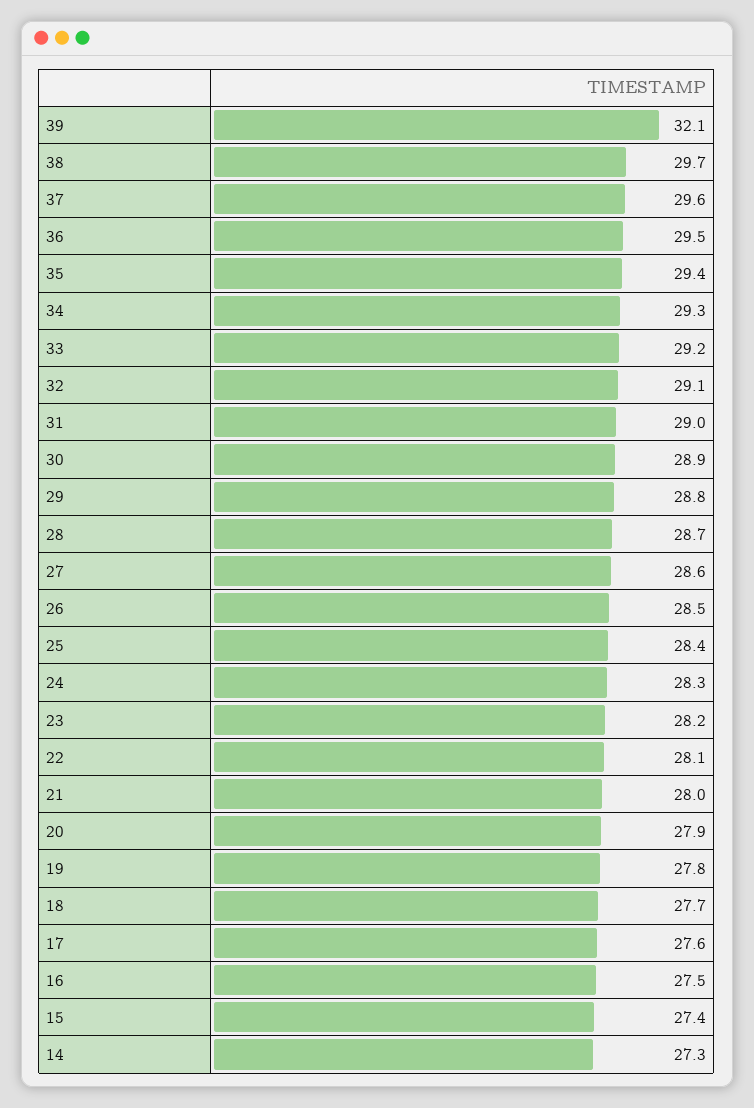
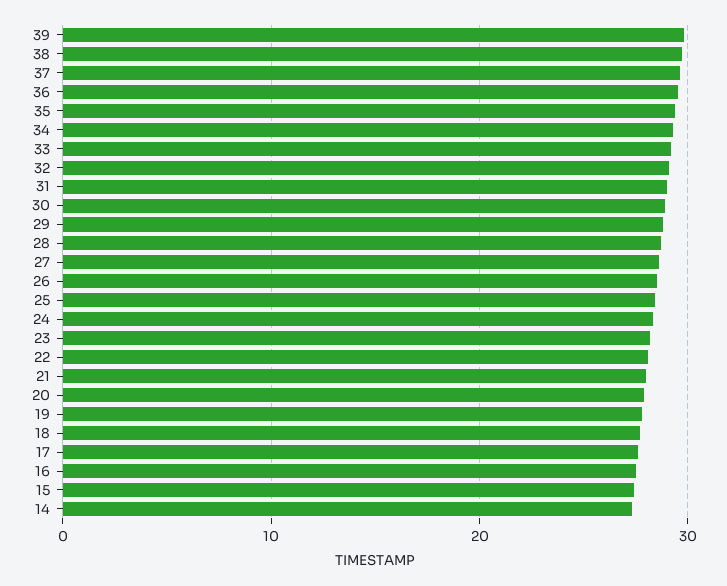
39: 32.1 -> 30

